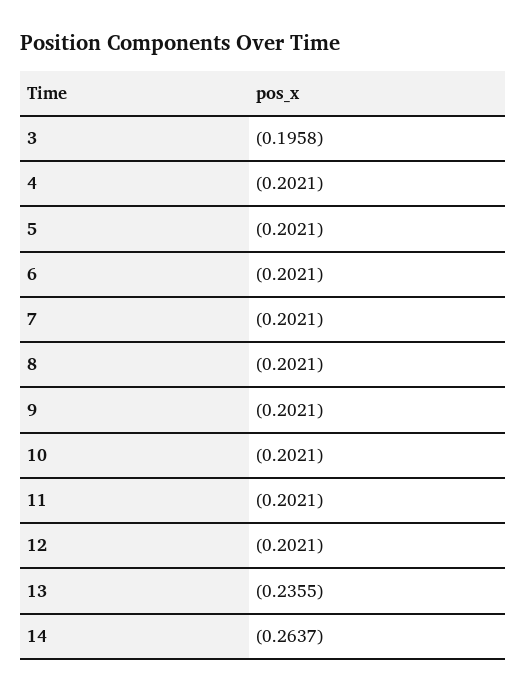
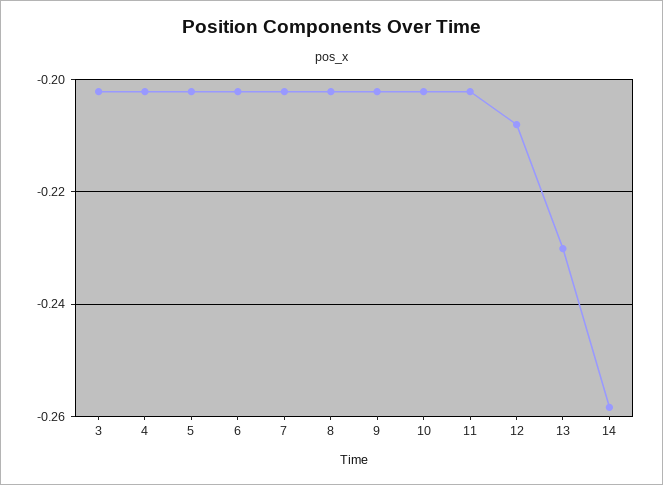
3: -0.1958 -> -0.202
12: -0.2021 -> -0.208
13: -0.2355 -> -0.23
14: -0.2637 -> -0.258

